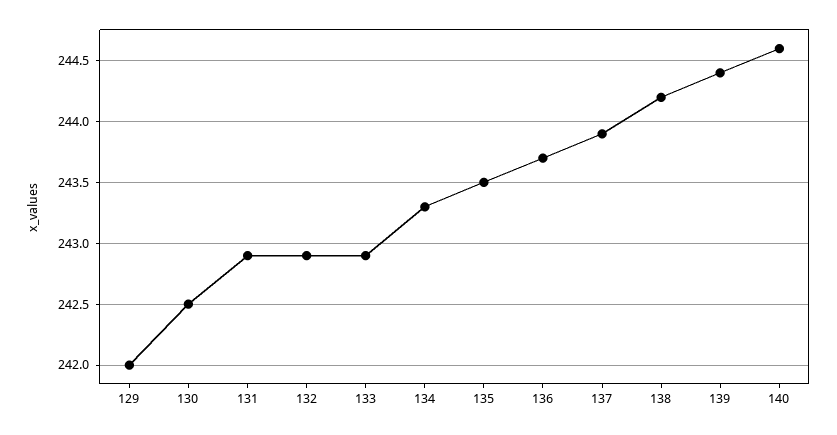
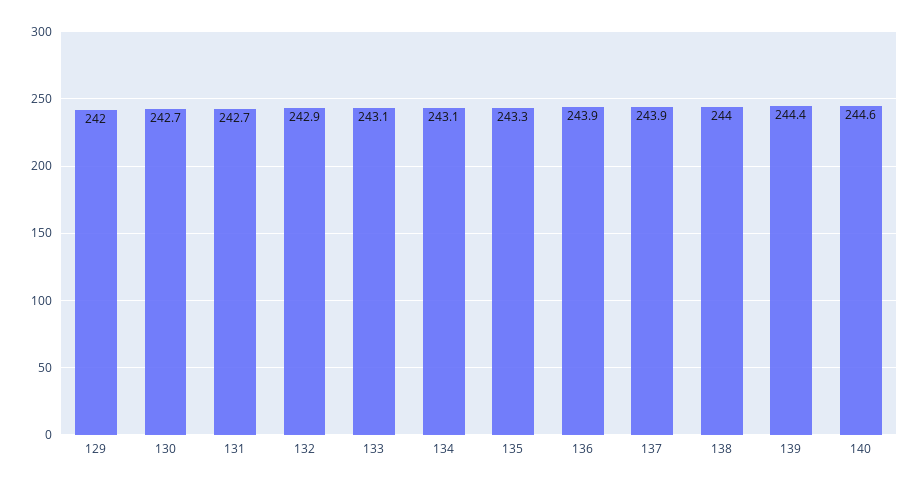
130: 242.5 -> 242.7
131: 242.9 -> 242.7
133: 242.9 -> 243.1
134: 243.3 -> 243.1
135: 243.5 -> 243.3
136: 243.7 -> 243.9
138: 244.2 -> 244

